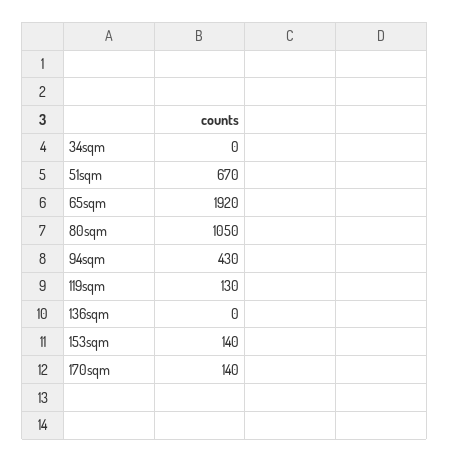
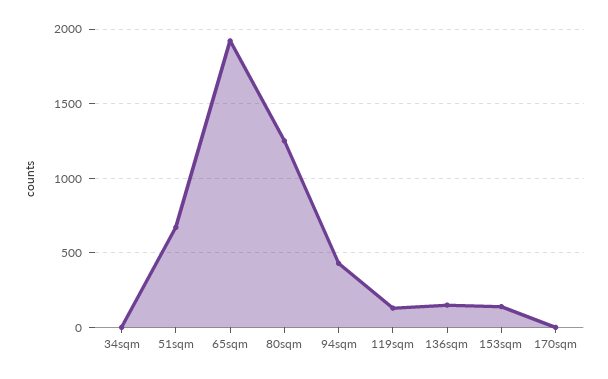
80sqm: 1050 -> 1250
136sqm: 0 -> 150
170sqm: 140 -> 0

